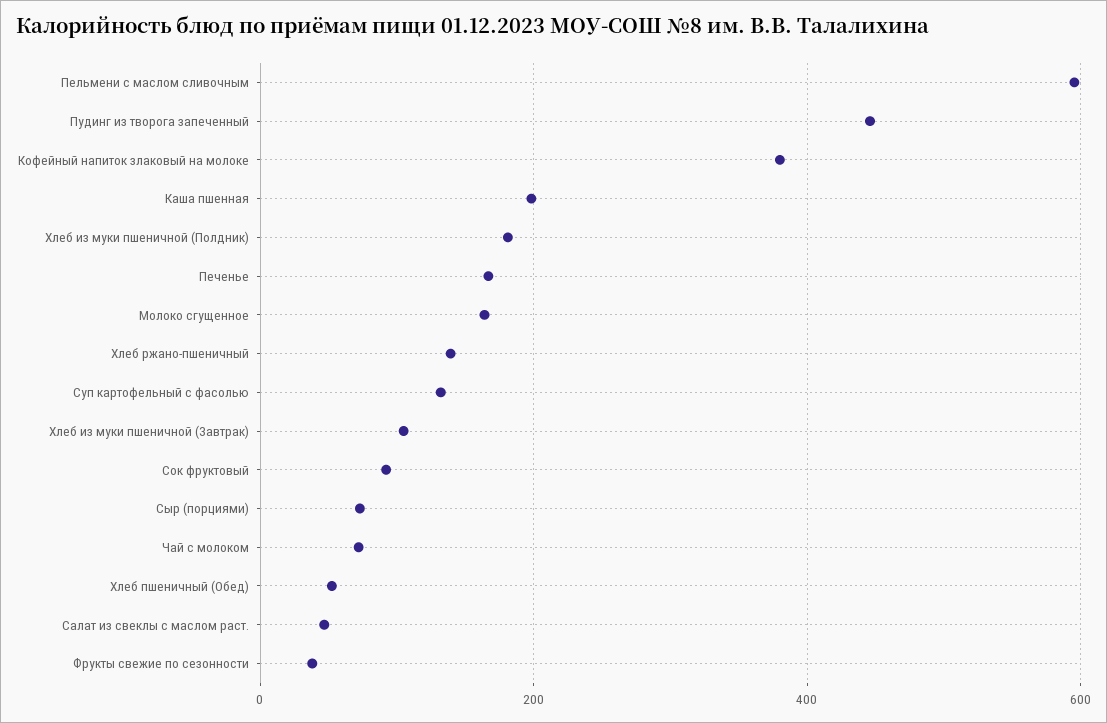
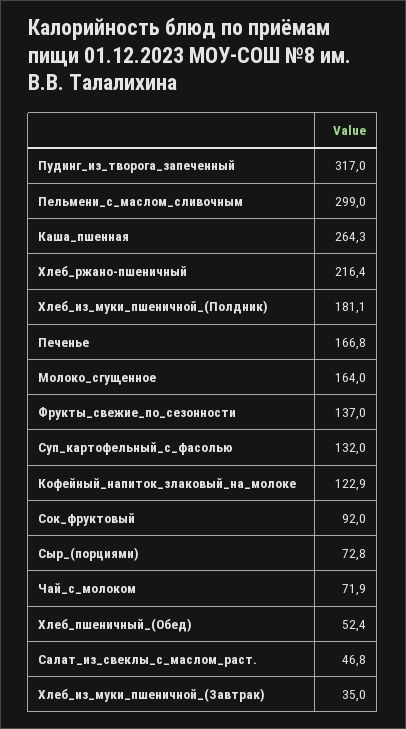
Пельмени с маслом сливочным: 600 -> 299
Пудинг из творога запеченный: 440 -> 317
Кофейный напиток злаковый на молоке: 380 -> 122.9
Каша пшенная: 200 -> 264.3
Хлеб ржано-пшеничный: 140 -> 216.4
Хлеб из муки пшеничной (Завтрак): 100 -> 35
Фрукты свежие по сезонности: 40 -> 137

